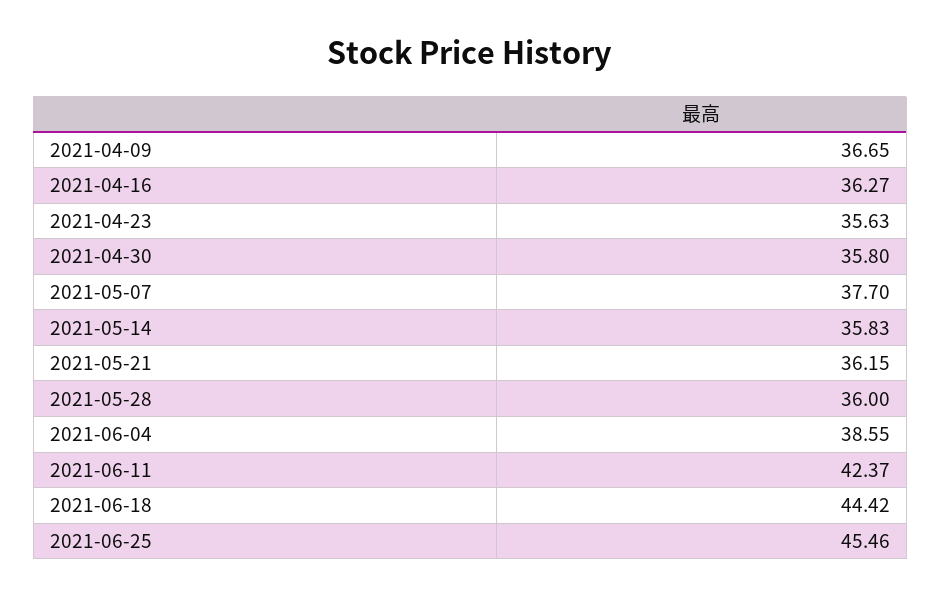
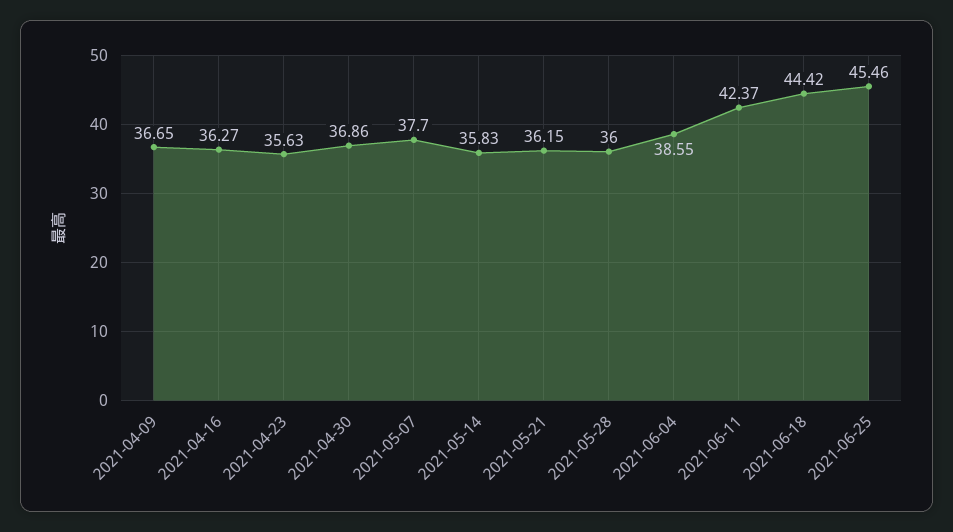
2021-04-30: 35.8 -> 36.86

